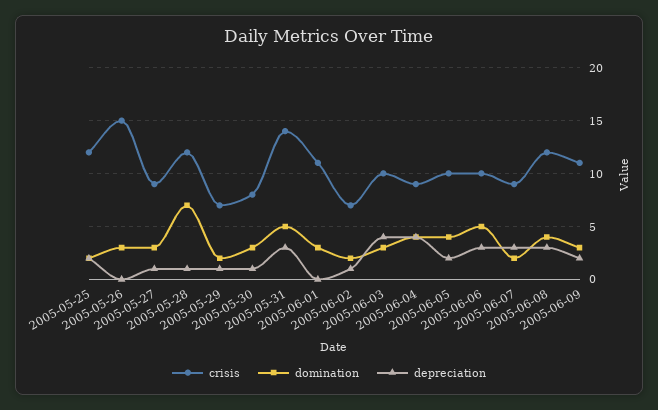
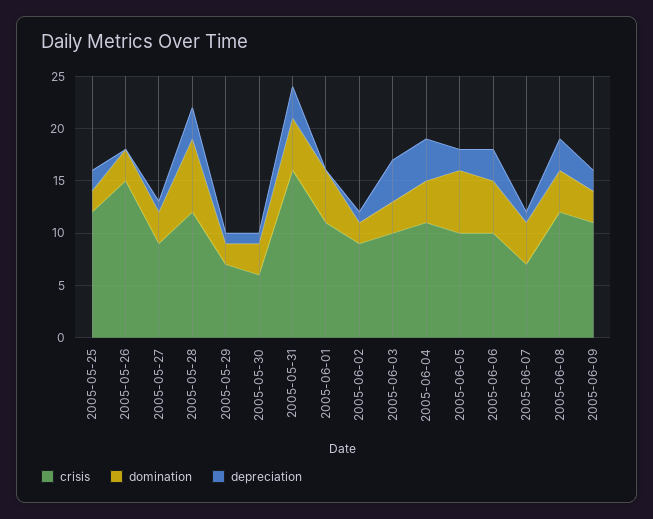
depreciation, 2005-05-28: 1 -> 3
crisis, 2005-05-30: 8 -> 6
crisis, 2005-05-31: 14 -> 16
domination, 2005-06-01: 3 -> 5
crisis, 2005-06-02: 7 -> 9
crisis, 2005-06-04: 9 -> 11
domination, 2005-06-05: 4 -> 6
crisis, 2005-06-07: 9 -> 7
domination, 2005-06-07: 2 -> 4
depreciation, 2005-06-07: 3 -> 1

